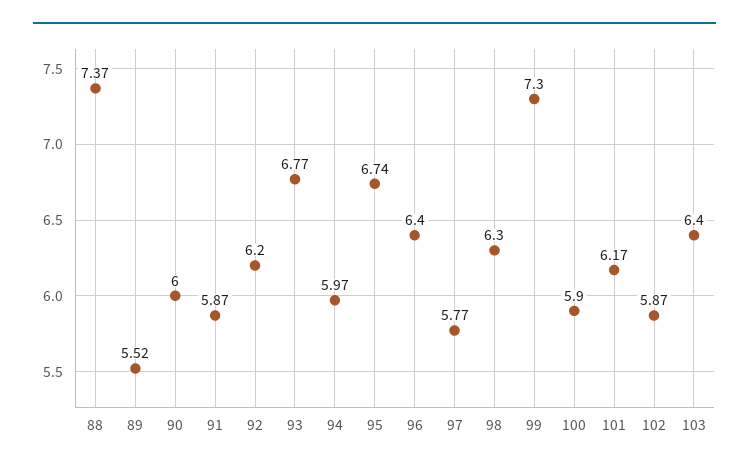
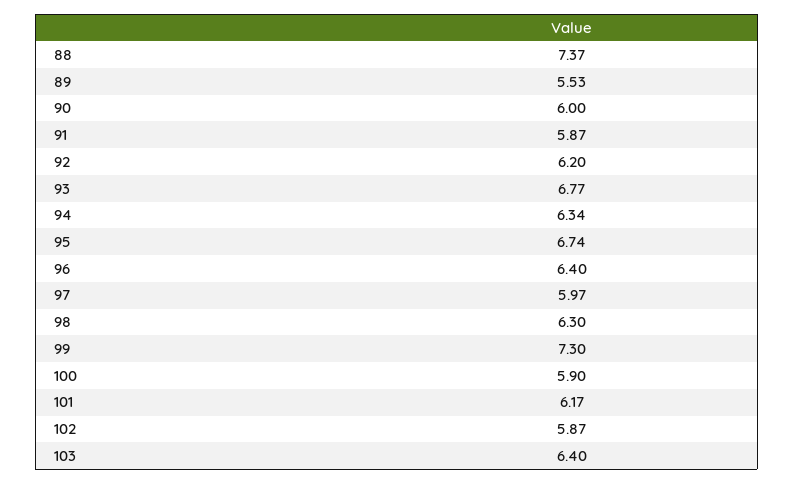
89: 5.52 -> 5.53
94: 5.97 -> 6.34
97: 5.77 -> 5.97

